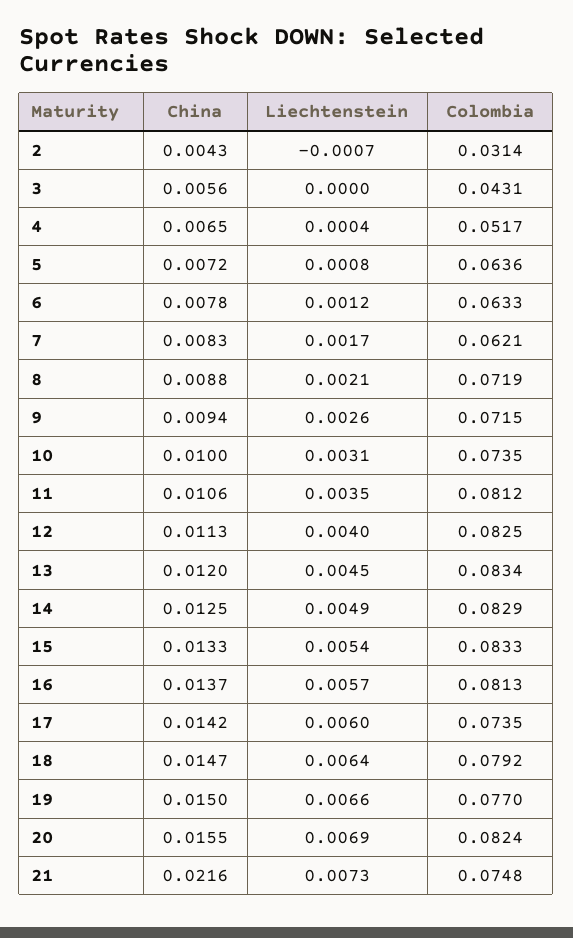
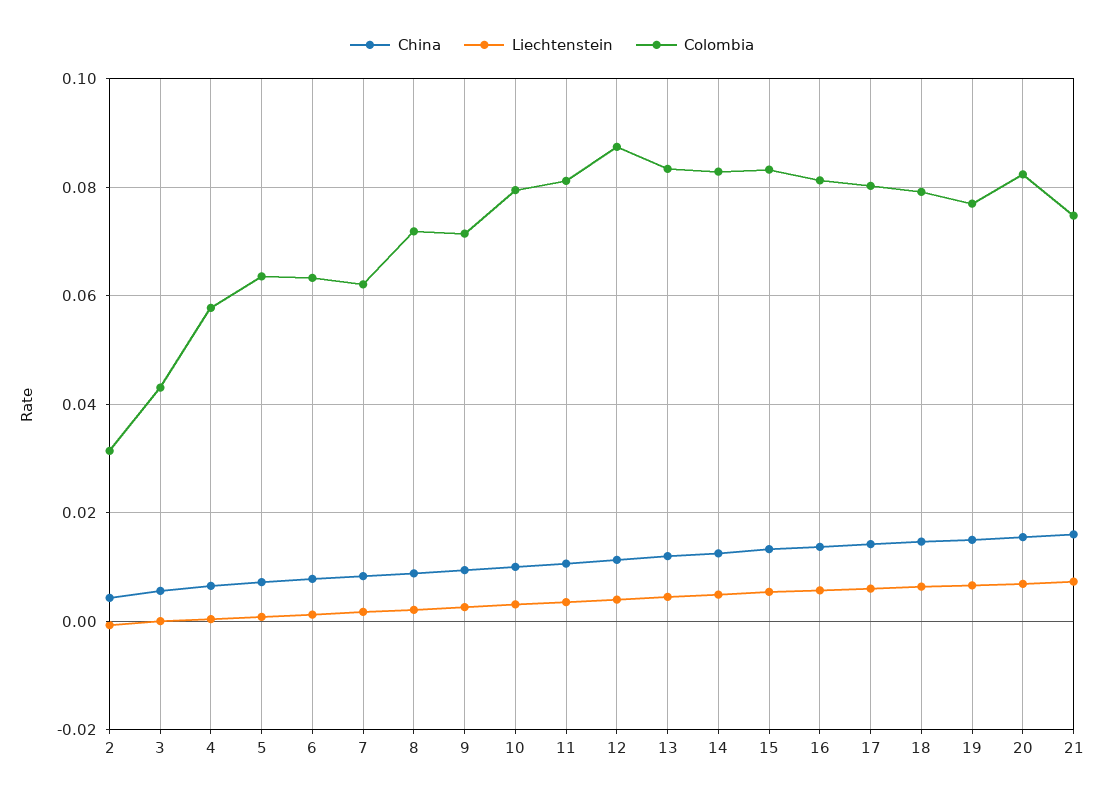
Colombia, 4: 0.0517 -> 0.058
Colombia, 10: 0.0735 -> 0.08
Colombia, 12: 0.0825 -> 0.088
Colombia, 17: 0.0735 -> 0.08
China, 21: 0.0216 -> 0.016

